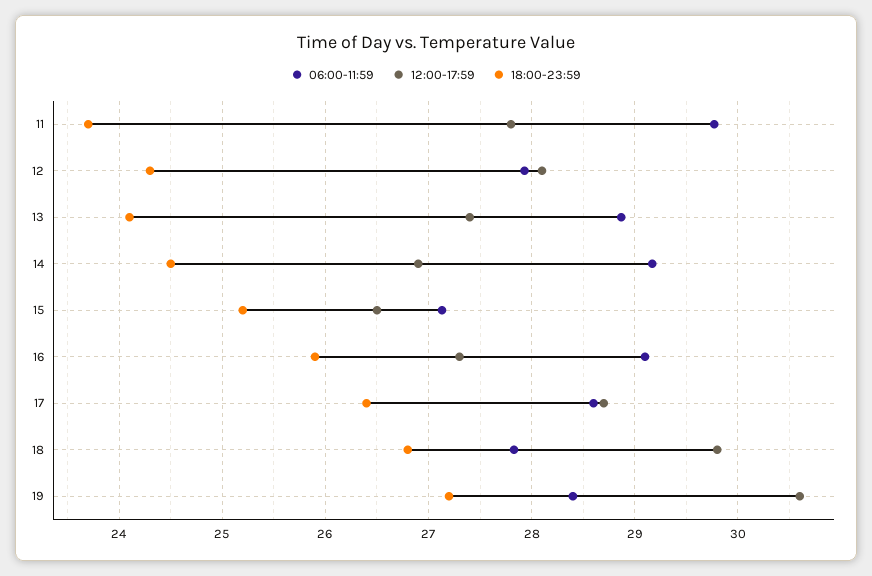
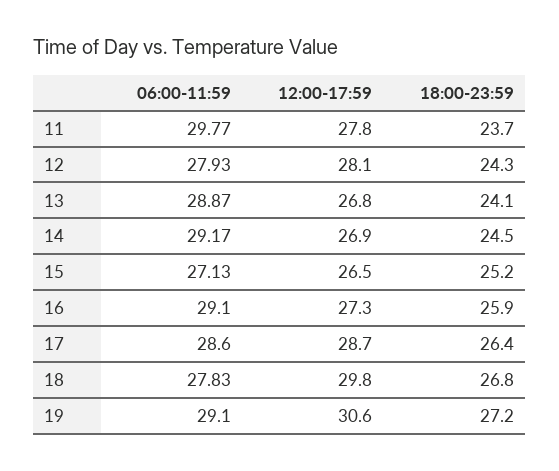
12:00-17:59, 13: 27.4 -> 26.8
06:00-11:59, 19: 28.4 -> 29.1

